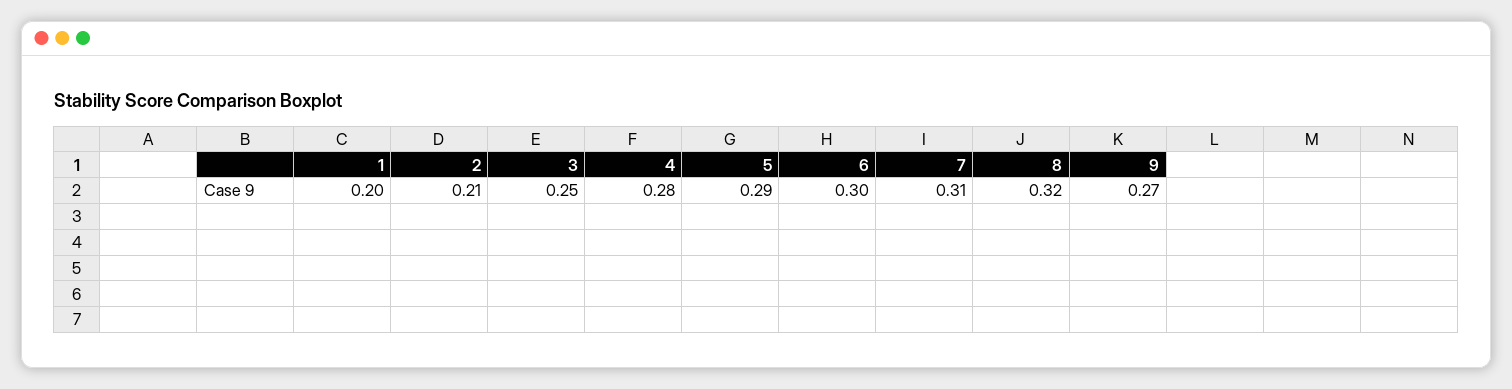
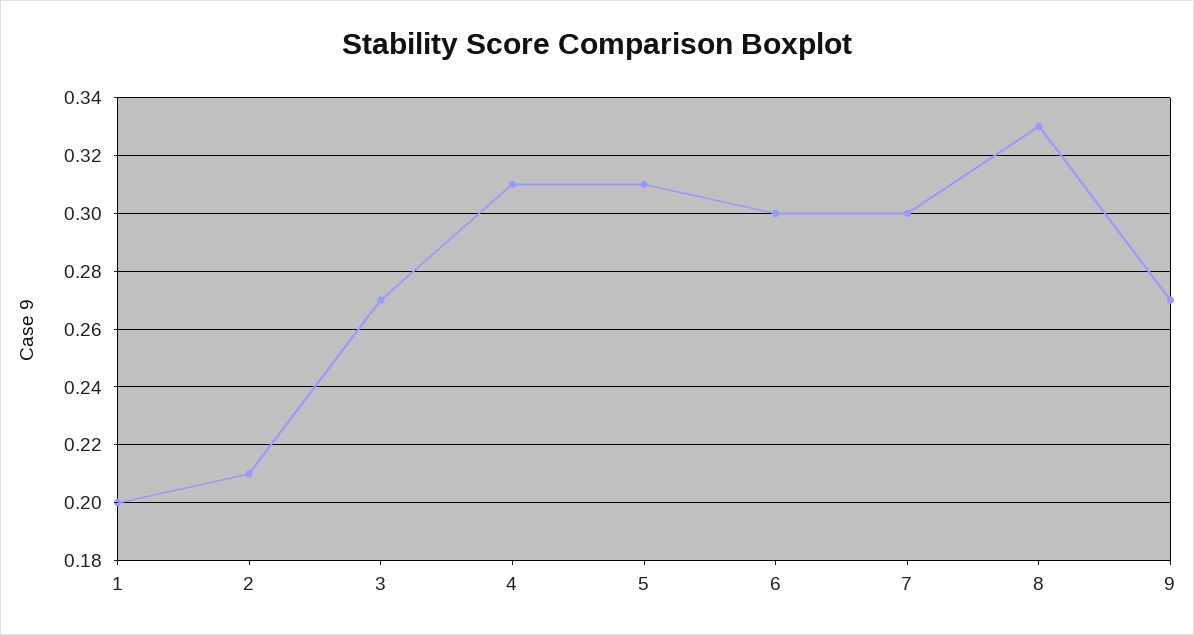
3: 0.25 -> 0.27
4: 0.28 -> 0.31
5: 0.29 -> 0.31
7: 0.31 -> 0.3
8: 0.32 -> 0.33

